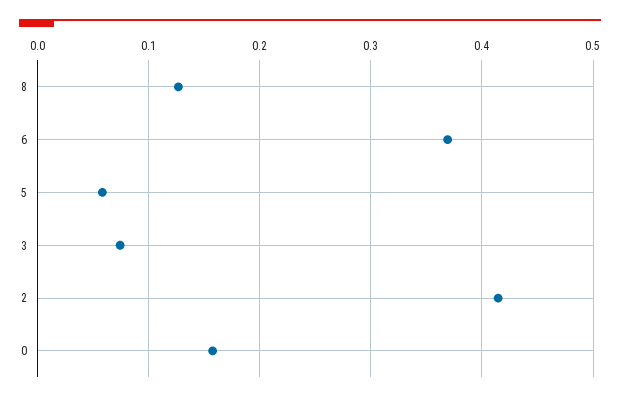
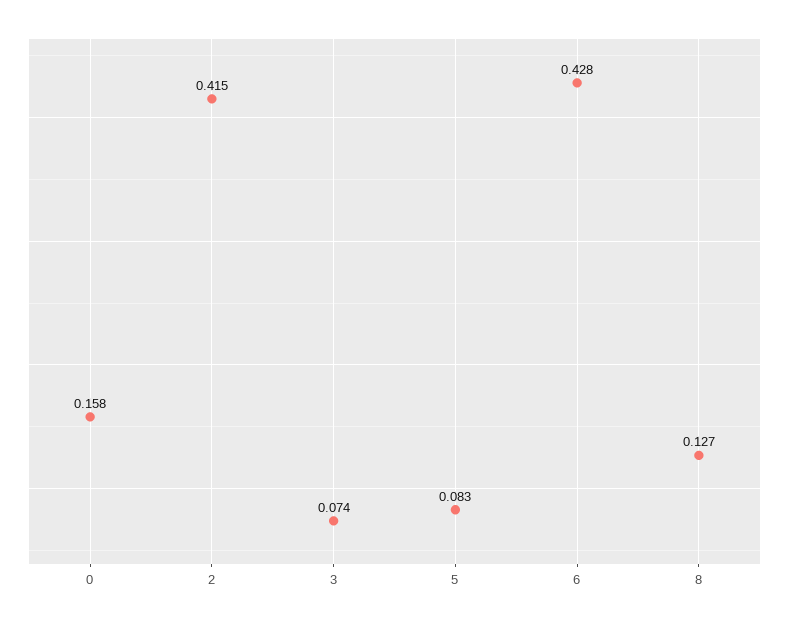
6: 0.37 -> 0.428
5: 0.06 -> 0.083

